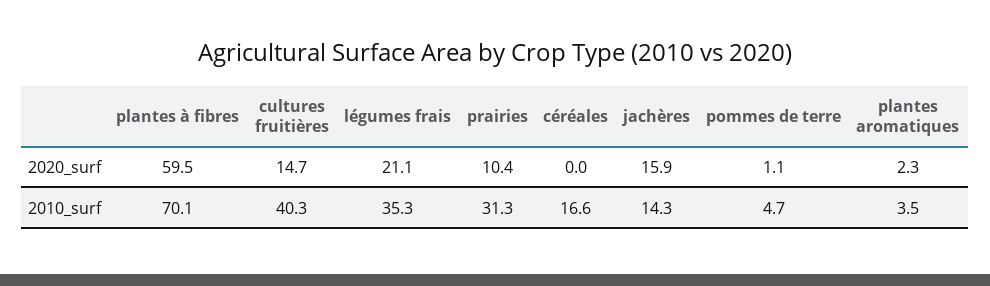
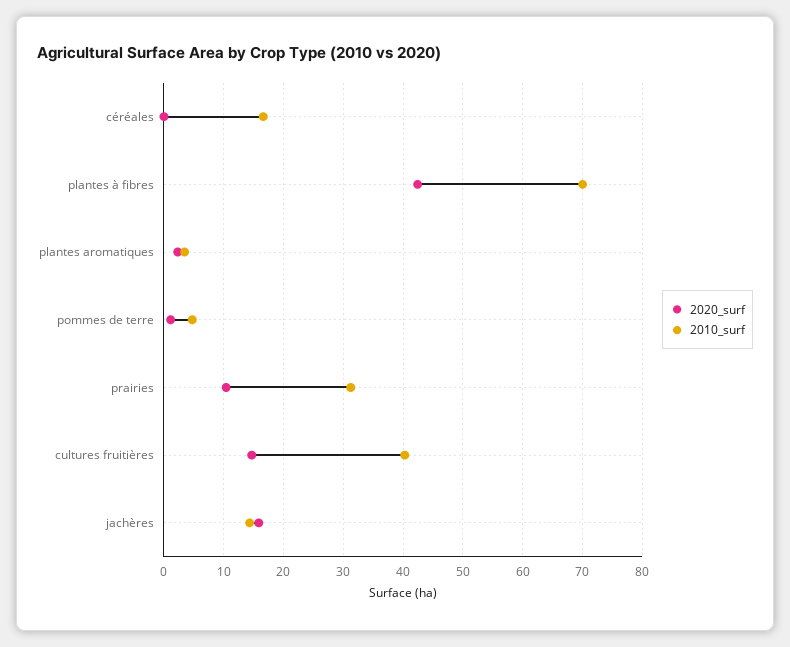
2020_surf, plantes à fibres: 59.5 -> 42
2020_surf, légumes frais: 21.1 -> none
2010_surf, légumes frais: 35.3 -> none

